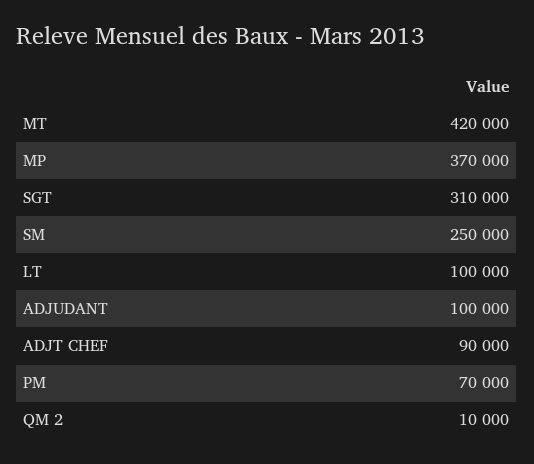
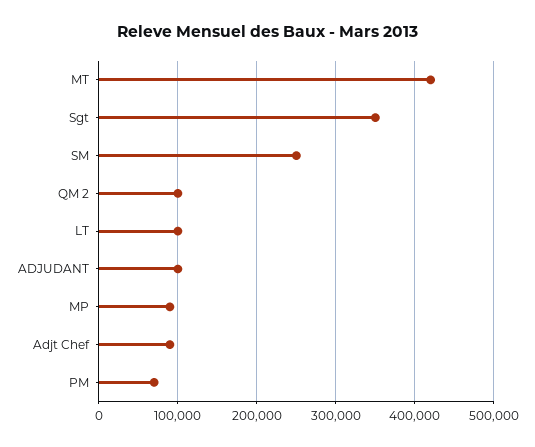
MP: 370000 -> 90000
SGT: 310000 -> 350000
QM 2: 10000 -> 100000

